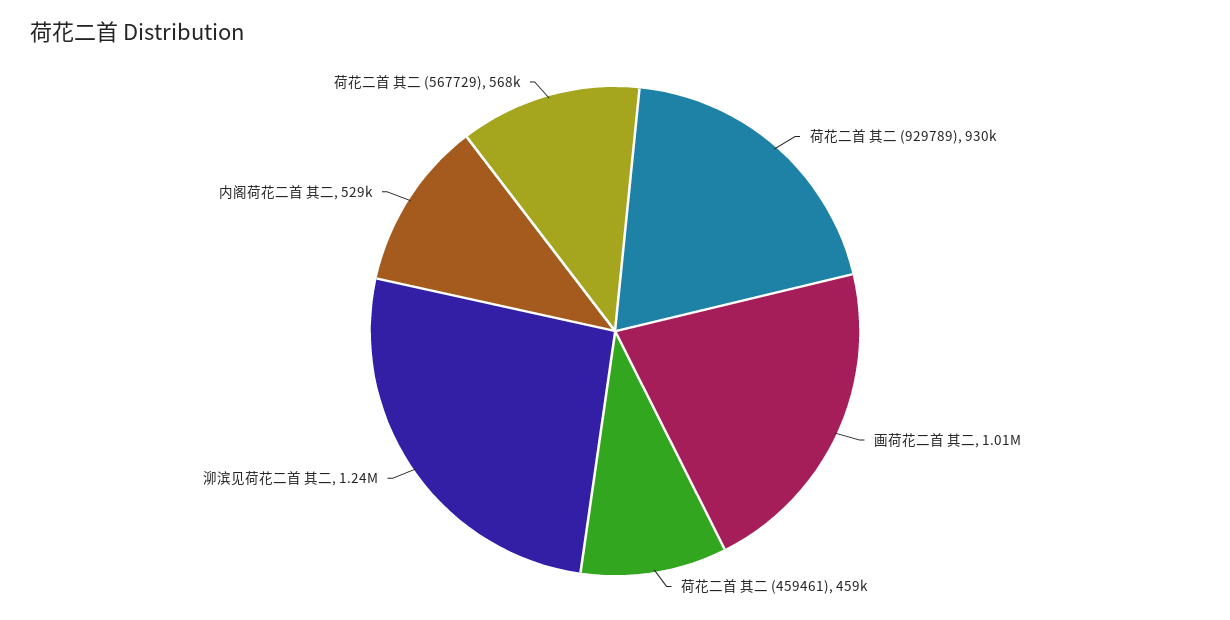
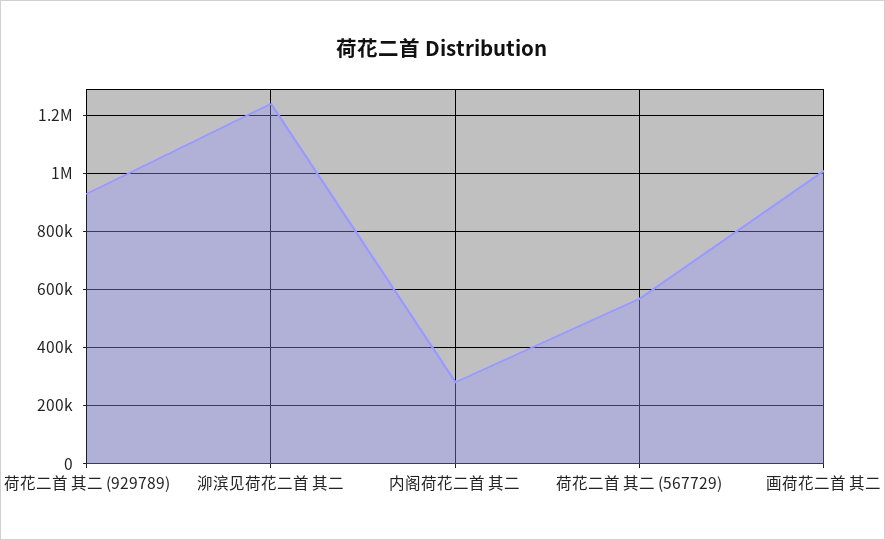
荷花二首 其二 (459461): 459000 -> none
内阁荷花二首 其二: 529000 -> 275000

